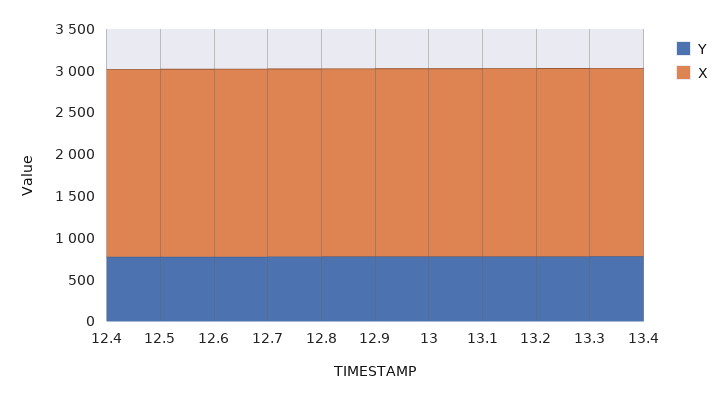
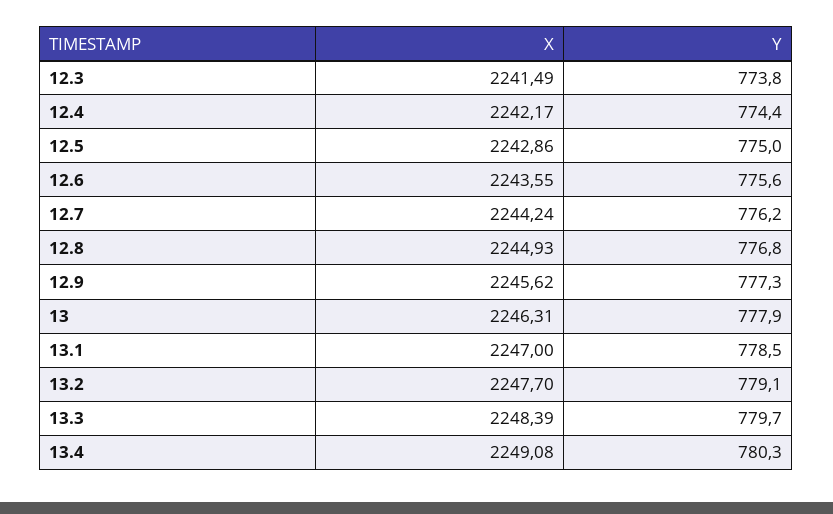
X, 12.3: none -> 2241.49
Y, 12.3: none -> 773.8

